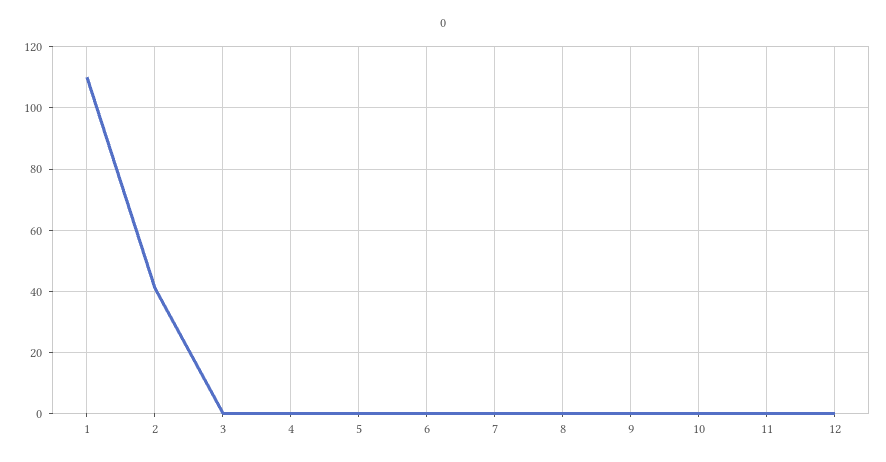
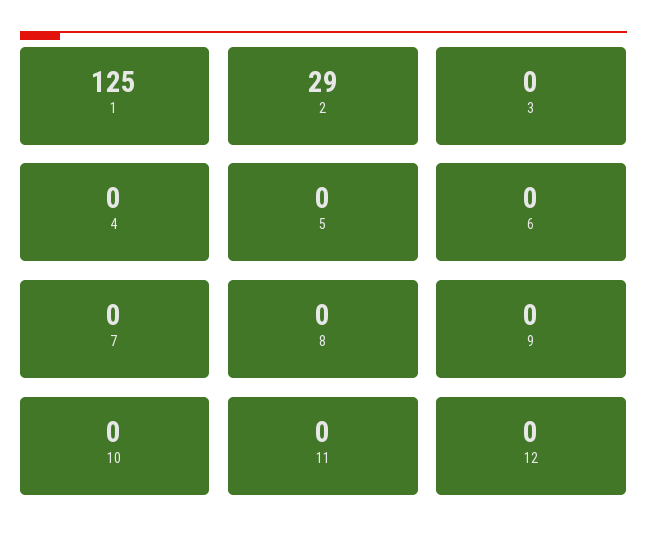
1: 110 -> 125
2: 40 -> 29

